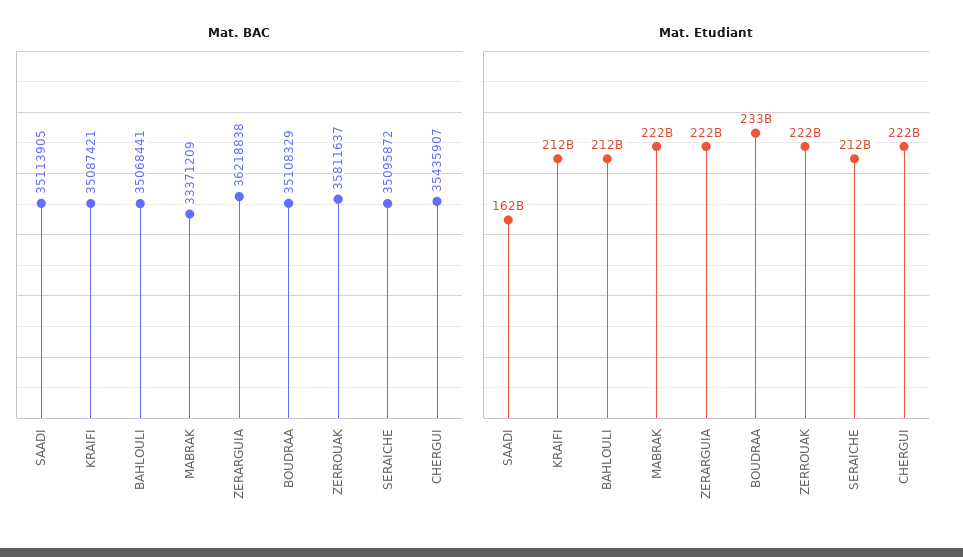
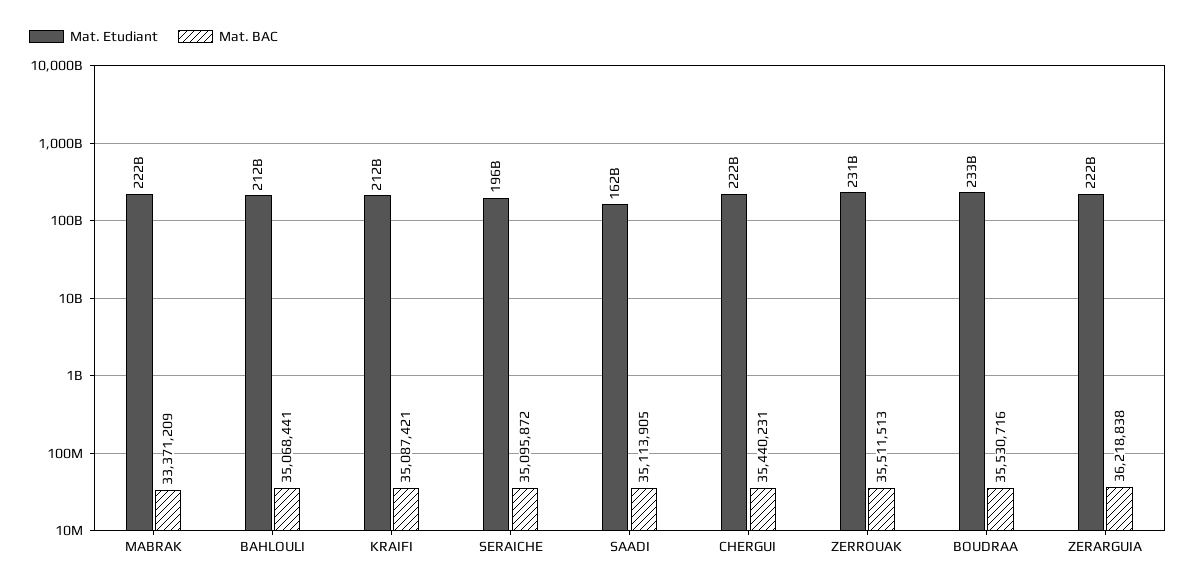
Mat. BAC, BOUDRAA: 35108329 -> 35530716
Mat. BAC, ZERROUAK: 35811637 -> 35511513
Mat. BAC, CHERGUI: 35435907 -> 35440231
Mat. Etudiant, ZERROUAK: 222000000000 -> 231000000000
Mat. Etudiant, SERAICHE: 212000000000 -> 196000000000

